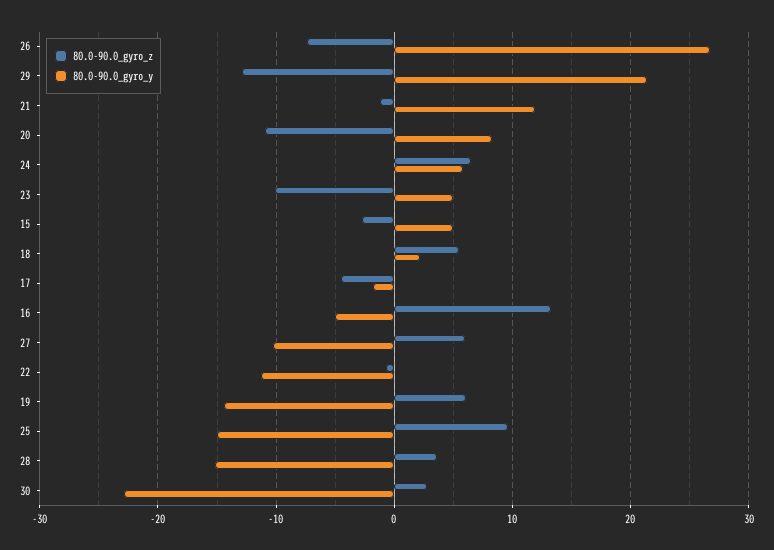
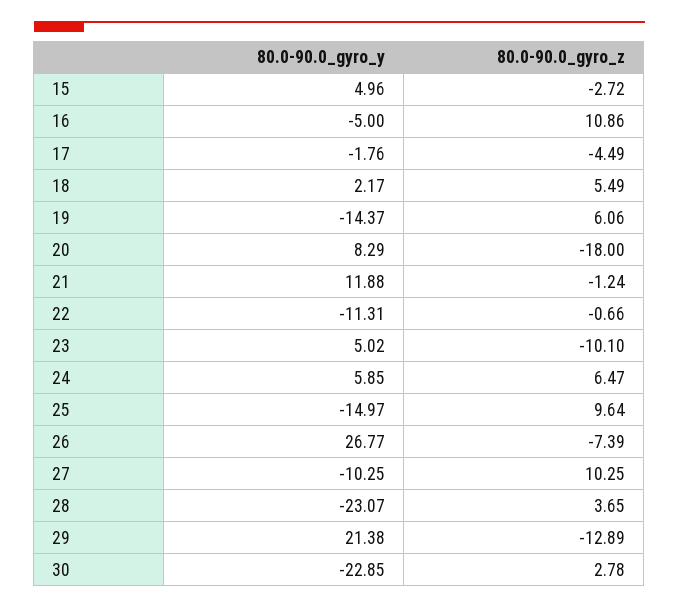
80.0-90.0_gyro_z, 20: -11 -> -18
80.0-90.0_gyro_z, 16: 13 -> 10.86
80.0-90.0_gyro_z, 27: 6 -> 10.25
80.0-90.0_gyro_y, 28: -15 -> -23.07

